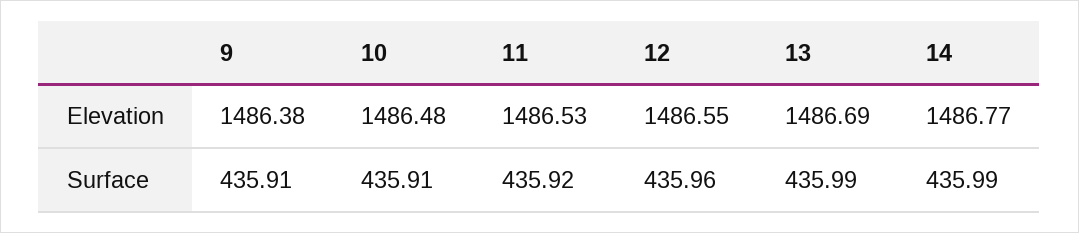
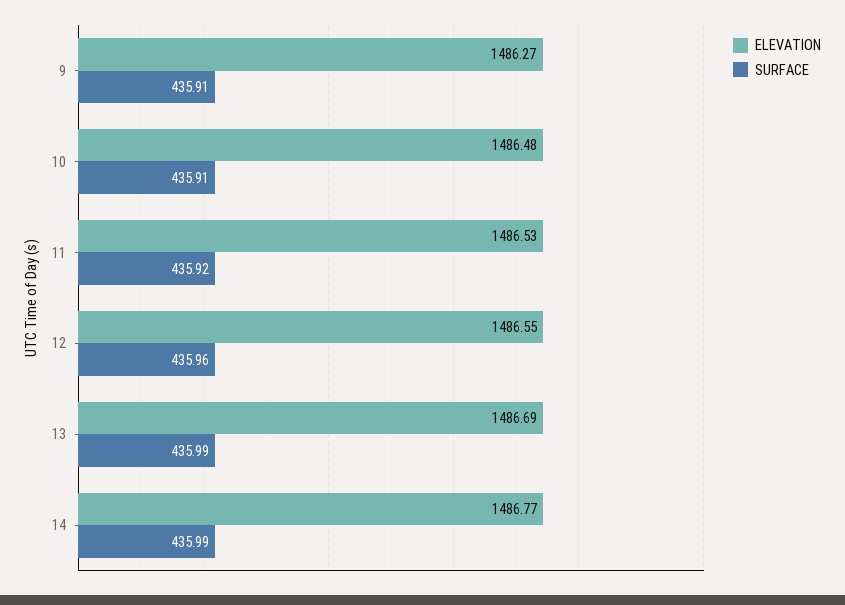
Elevation, 9: 1486.38 -> 1486.27

